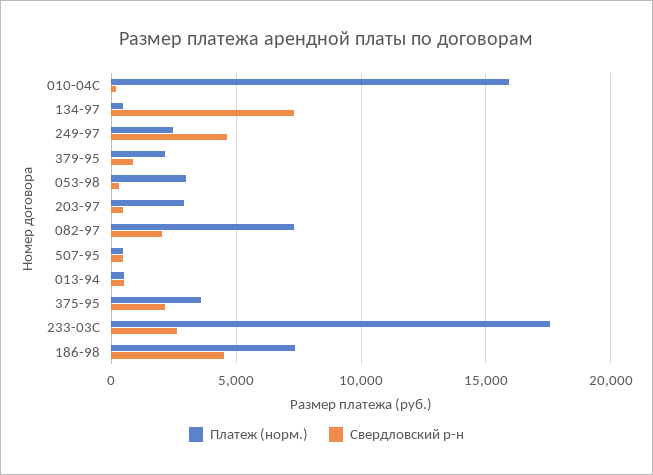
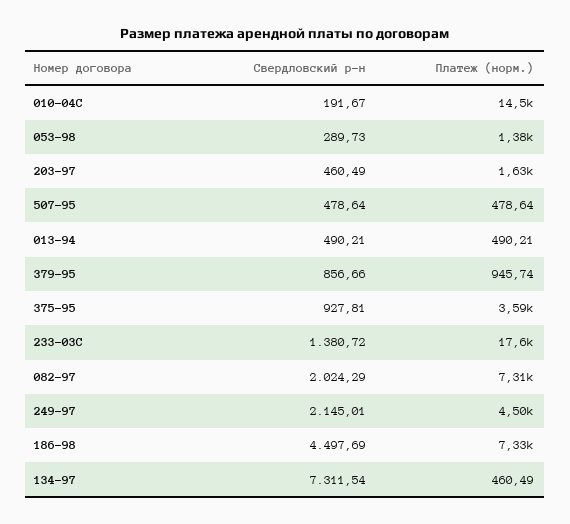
Платеж (норм.), 010-04С: 16000 -> 14500
Платеж (норм.), 249-97: 2500 -> 4500
Свердловский р-н, 249-97: 4500 -> 2145.01
Платеж (норм.), 379-95: 2000 -> 945.74
Платеж (норм.), 053-98: 3000 -> 1380
Платеж (норм.), 203-97: 3000 -> 1630
Свердловский р-н, 375-95: 2000 -> 927.81
Свердловский р-н, 233-03С: 2500 -> 1380.72

